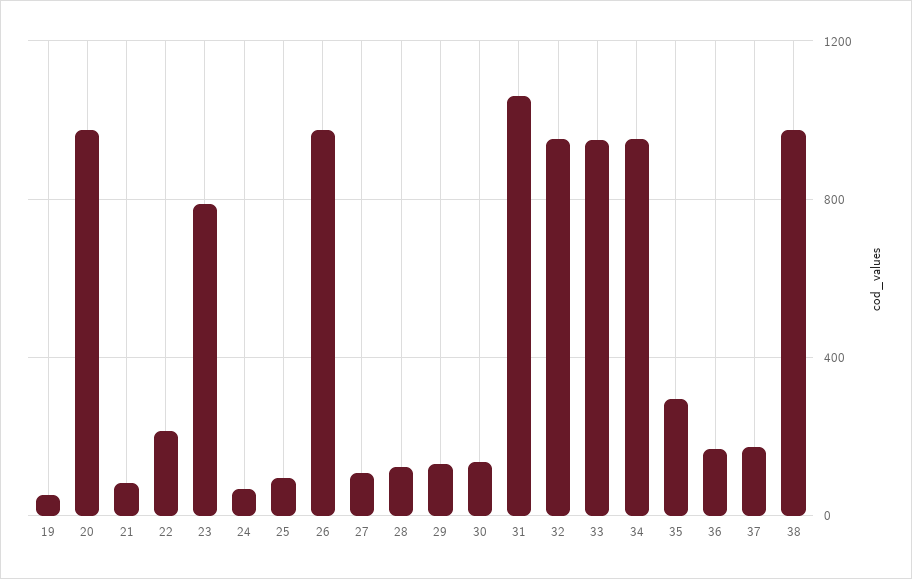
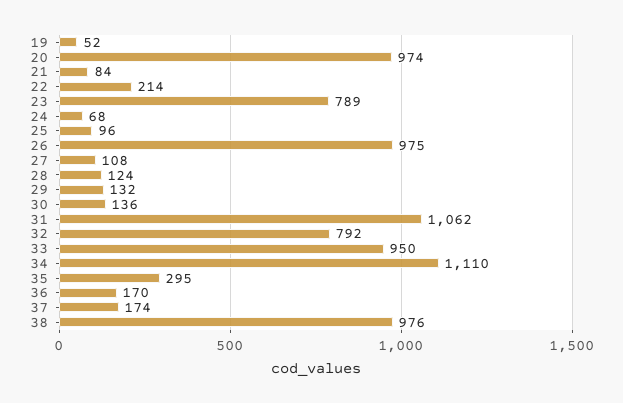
32: 950 -> 792
34: 950 -> 1110

